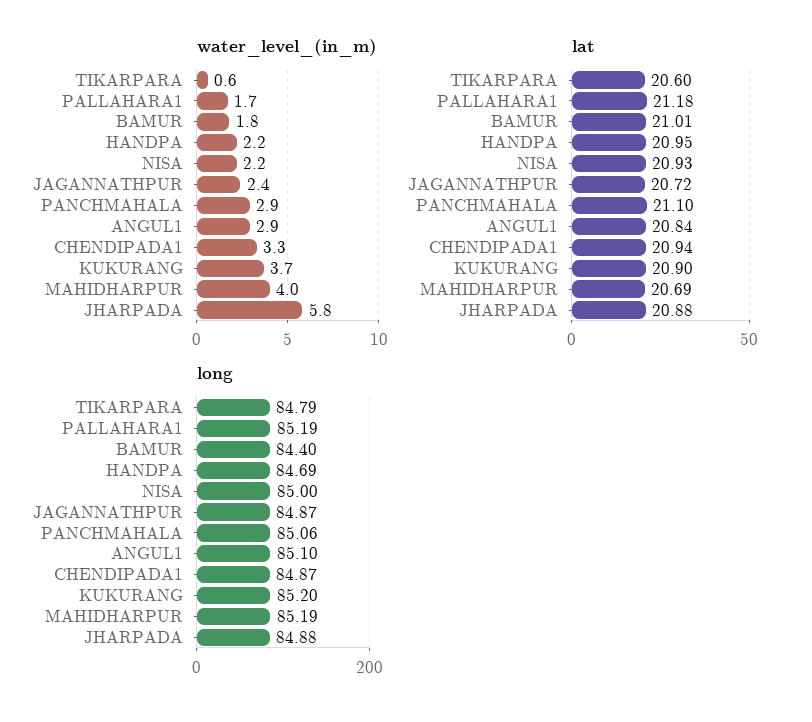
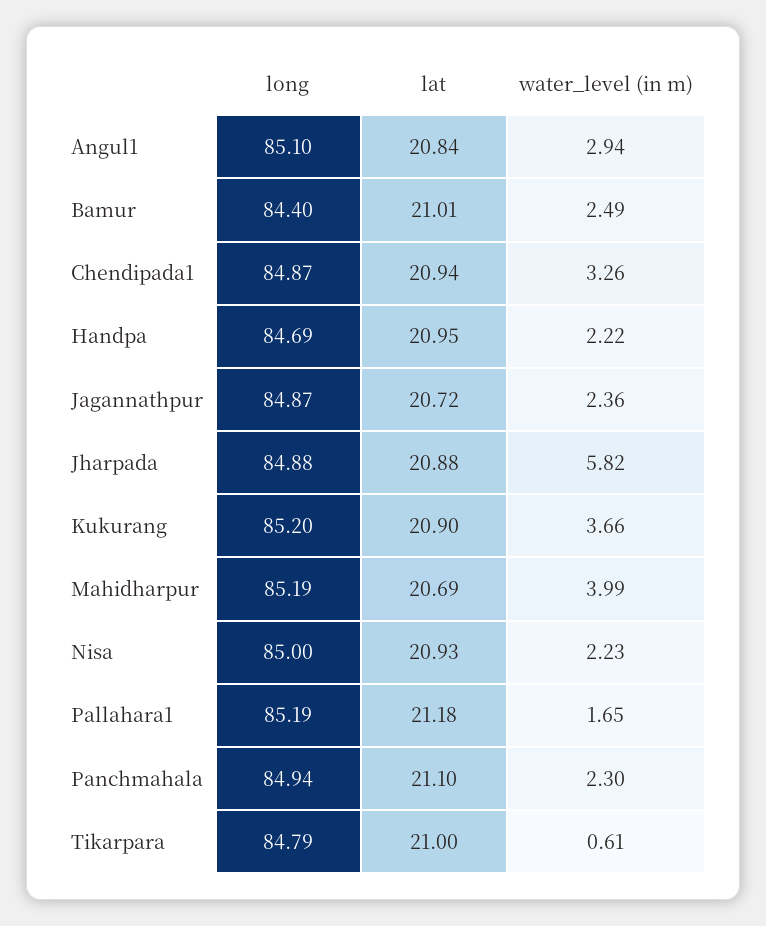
water_level_(in_m), BAMUR: 1.8 -> 2.49
water_level_(in_m), PANCHMAHALA: 2.9 -> 2.3
lat, TIKARPARA: 20.6 -> 21
long, PANCHMAHALA: 85.06 -> 84.94

